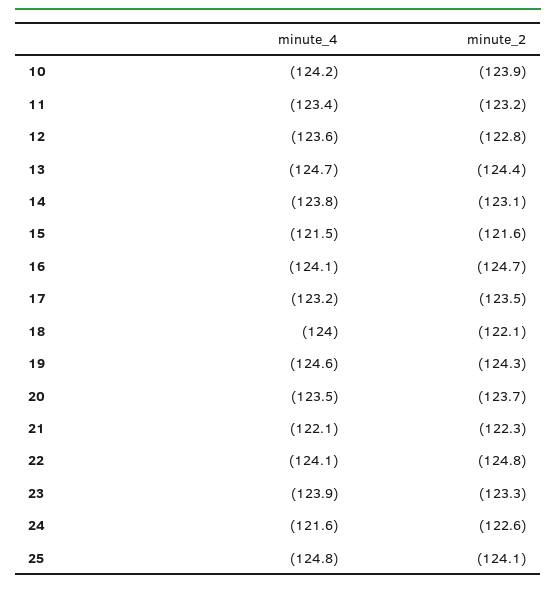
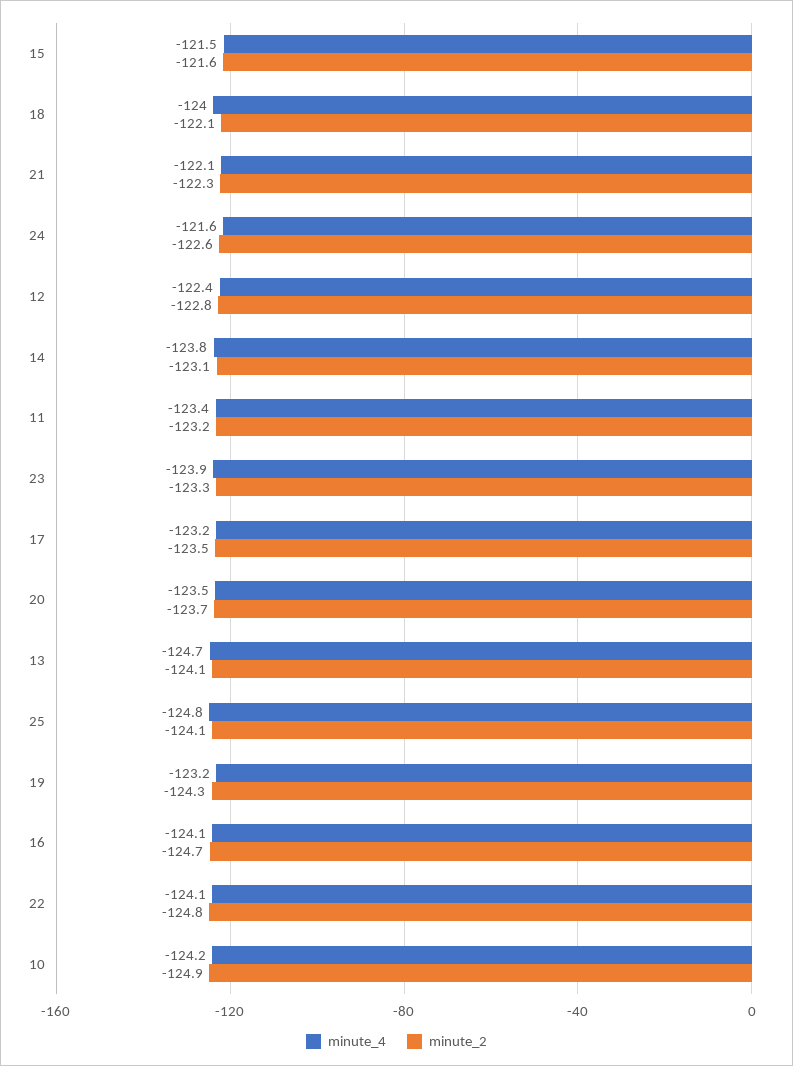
minute_2, 10: -123.9 -> -124.9
minute_4, 12: -123.6 -> -122.4
minute_2, 13: -124.4 -> -124.1
minute_4, 19: -124.6 -> -123.2

